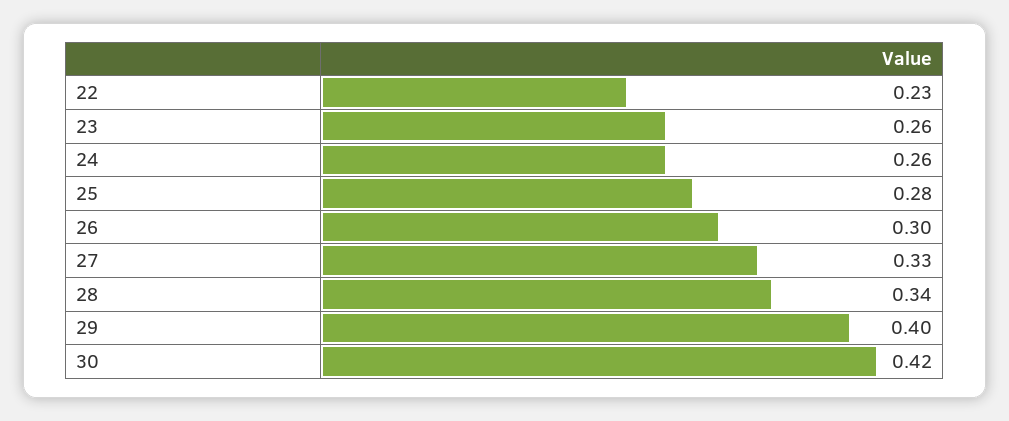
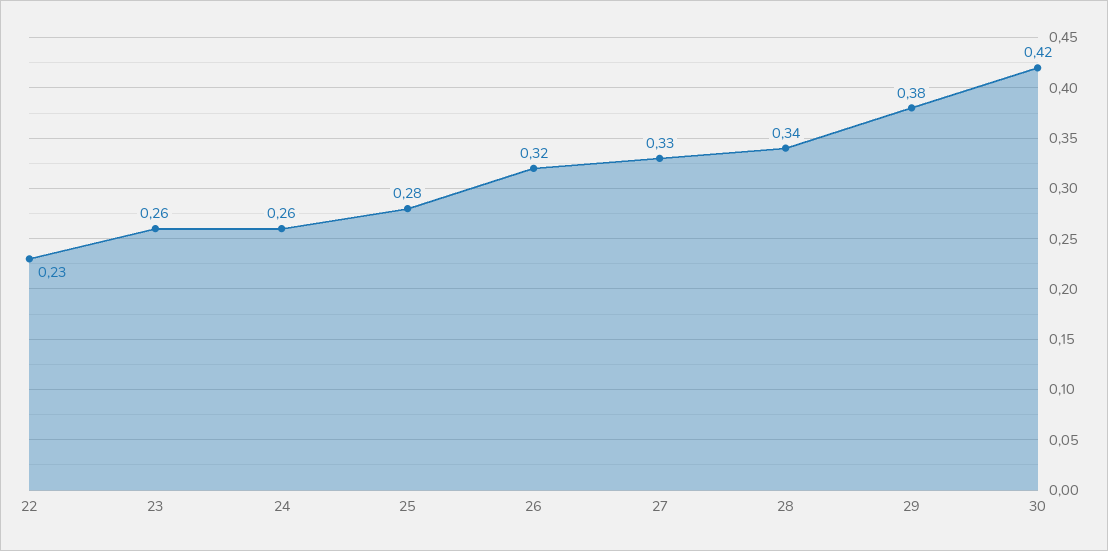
26: 0.3 -> 0.32
29: 0.4 -> 0.38

